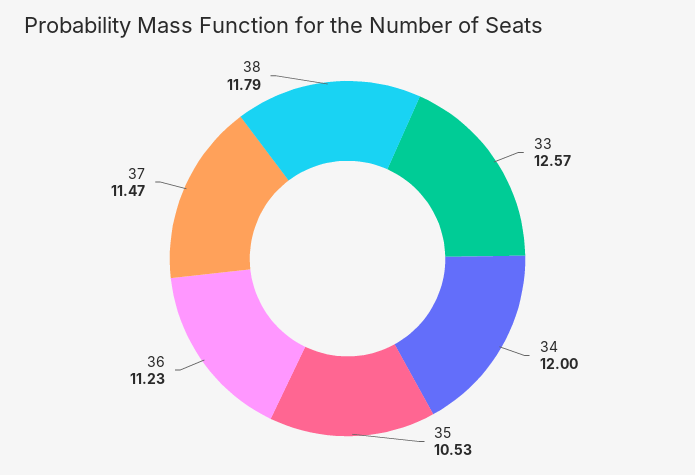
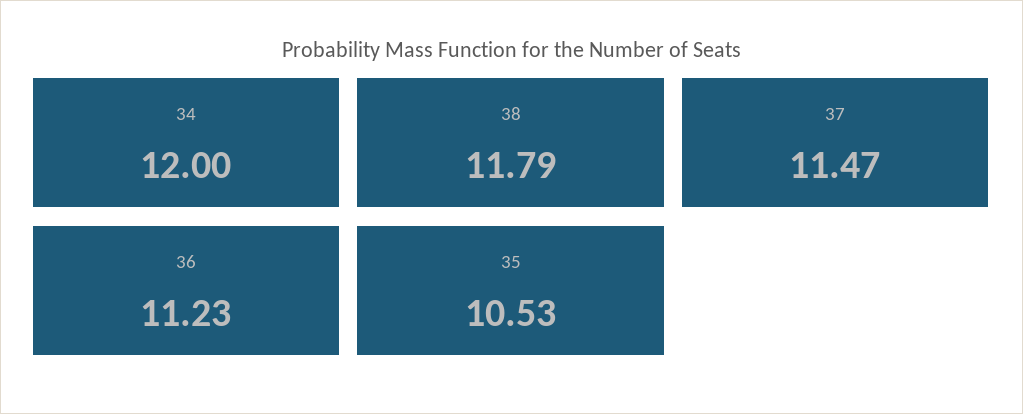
33: 12.57 -> none

